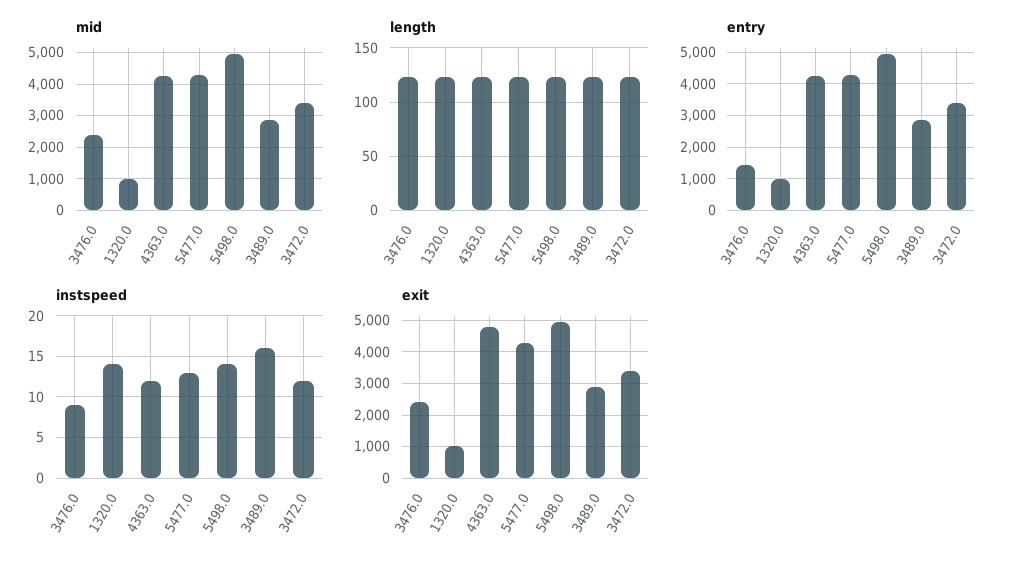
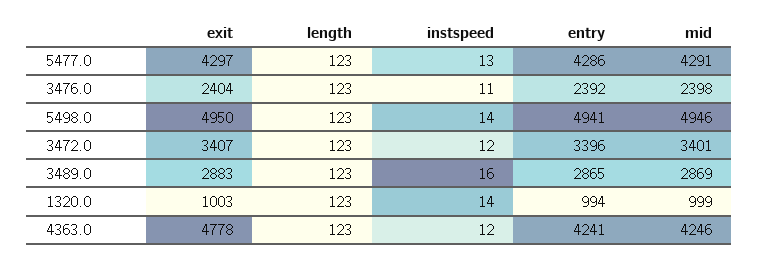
entry, 3476.0: 1400 -> 2392
instspeed, 3476.0: 9 -> 11

